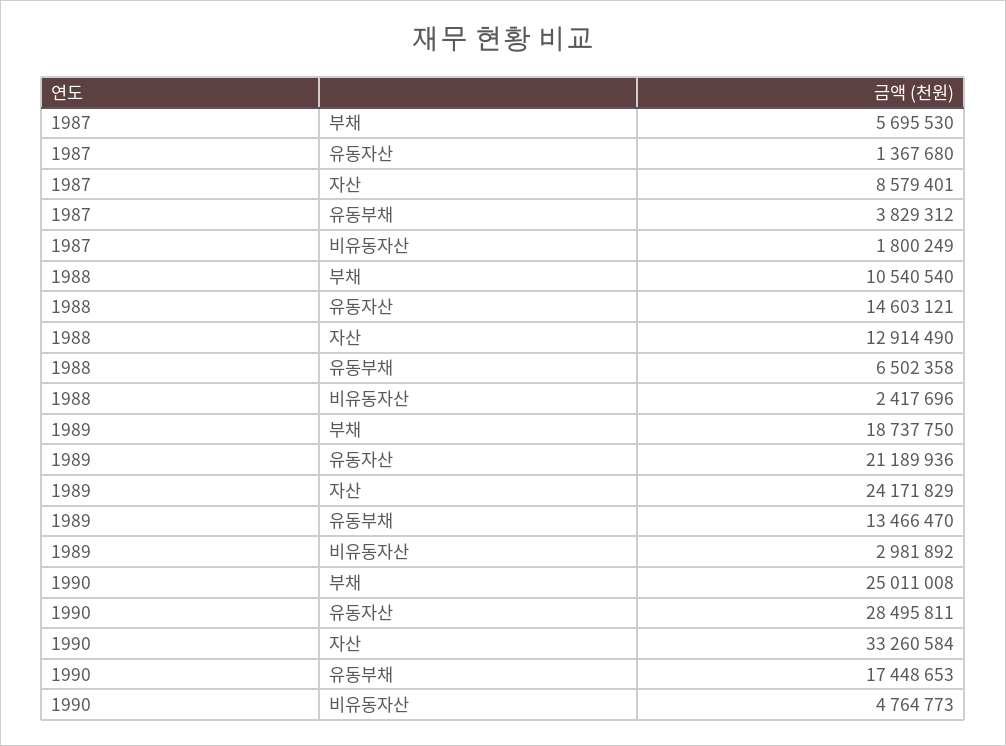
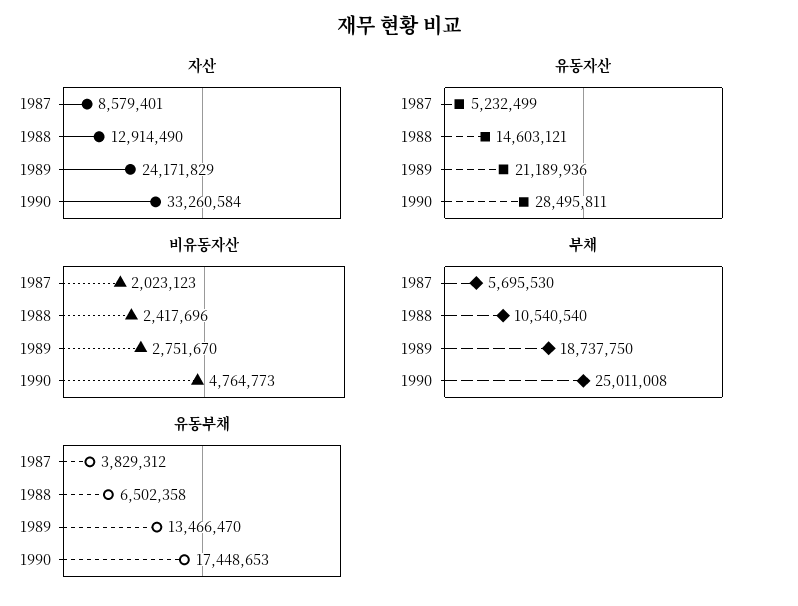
유동자산, 1987: 1367680 -> 5232499
비유동자산, 1987: 1800249 -> 2023123
비유동자산, 1989: 2981892 -> 2751670

